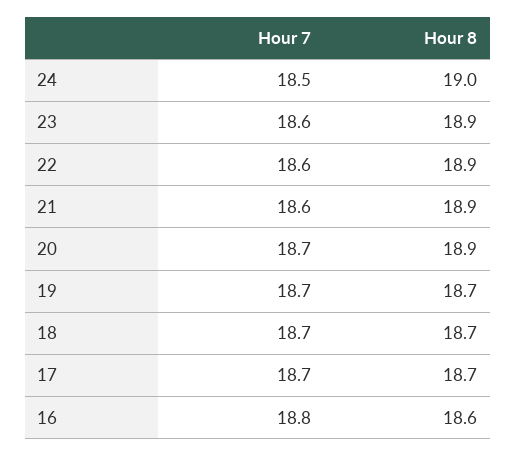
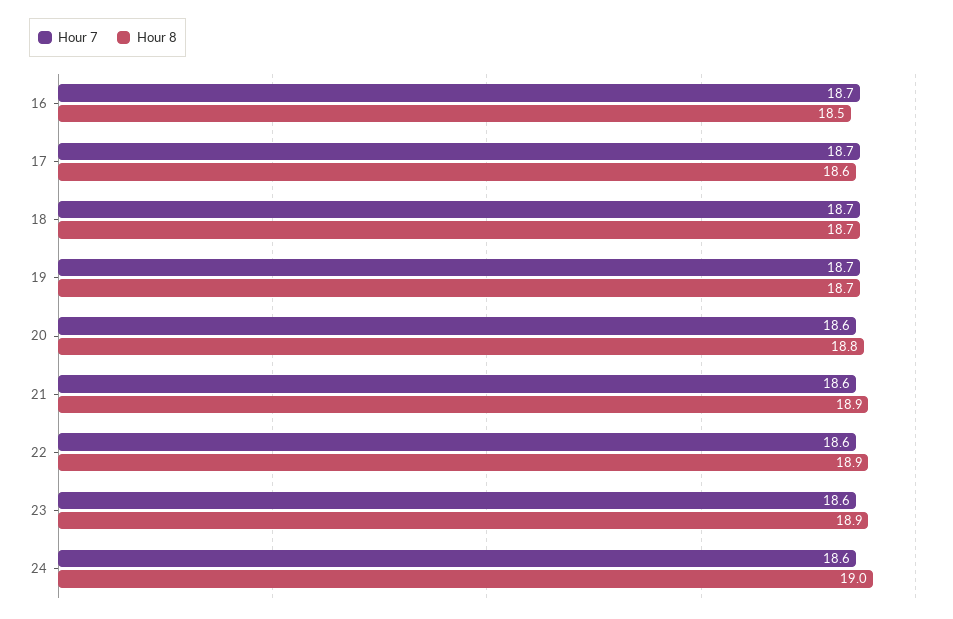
Hour 7, 24: 18.5 -> 18.6
Hour 7, 20: 18.7 -> 18.6
Hour 8, 20: 18.9 -> 18.8
Hour 8, 17: 18.7 -> 18.6
Hour 7, 16: 18.8 -> 18.7
Hour 8, 16: 18.6 -> 18.5

